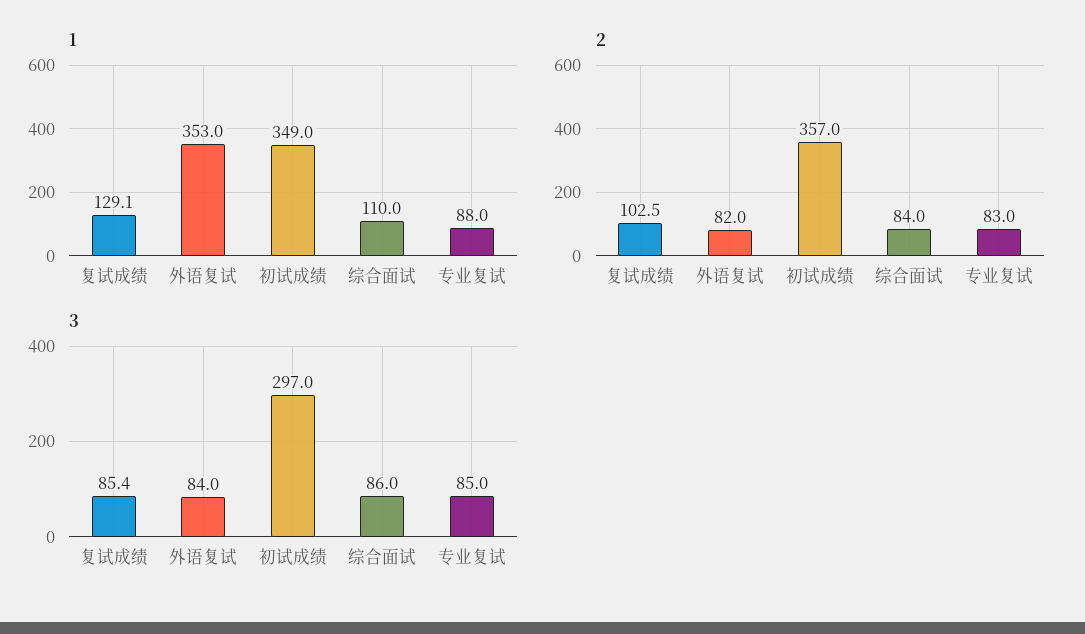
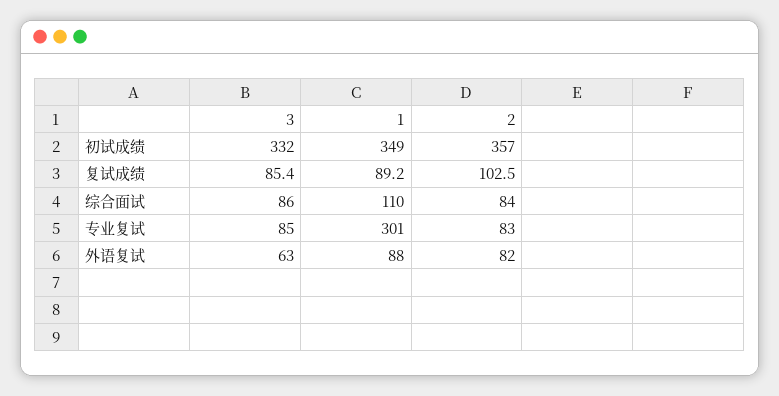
1, 复试成绩: 129.1 -> 89.2
1, 外语复试: 353 -> 88
1, 专业复试: 88 -> 301
3, 外语复试: 84 -> 63
3, 初试成绩: 297 -> 332

